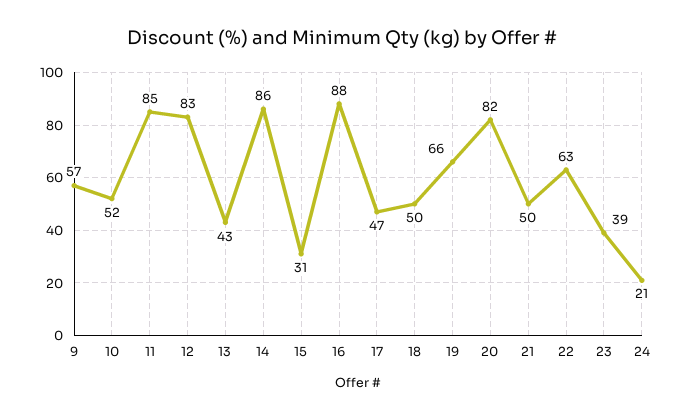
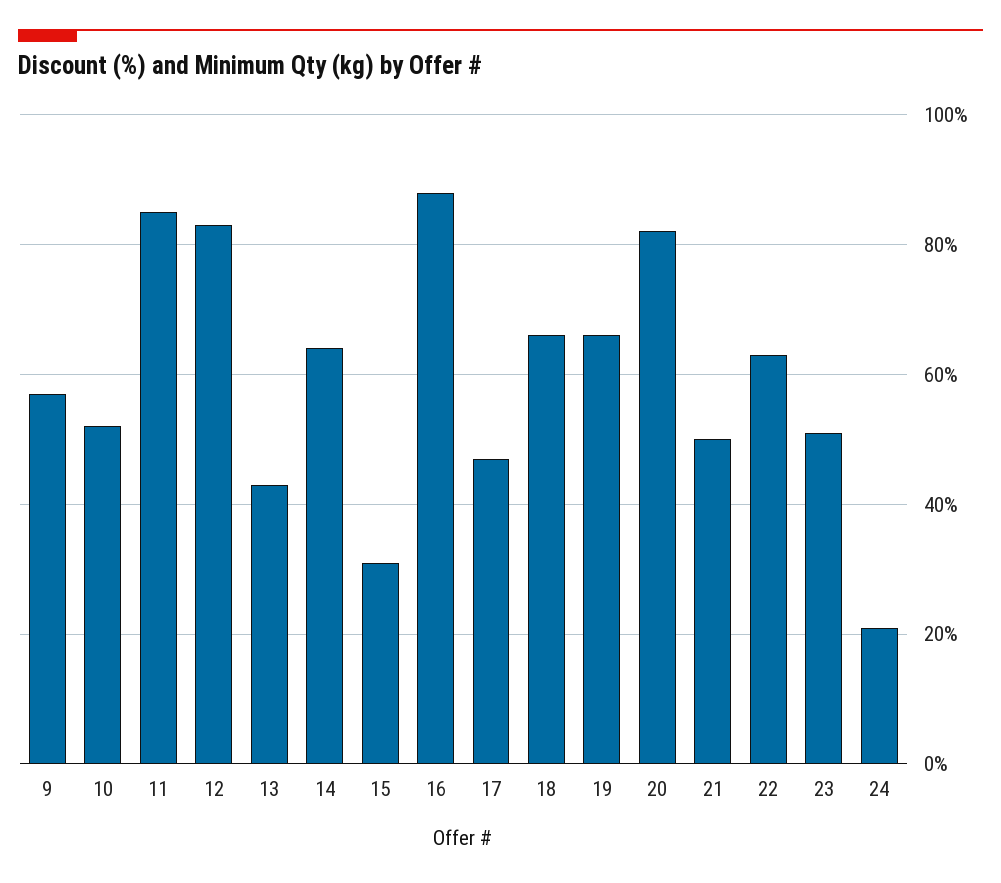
14: 86 -> 65
18: 50 -> 65
23: 39 -> 50

